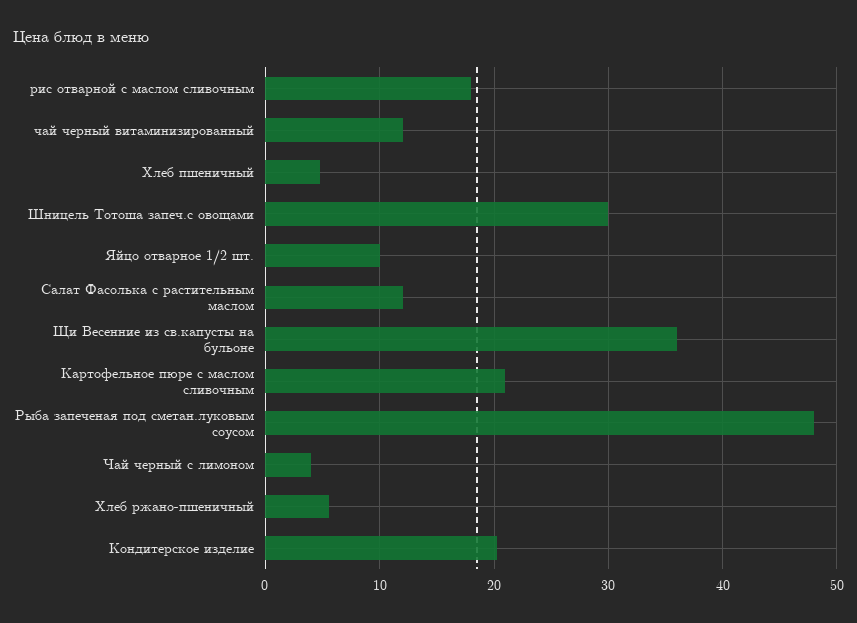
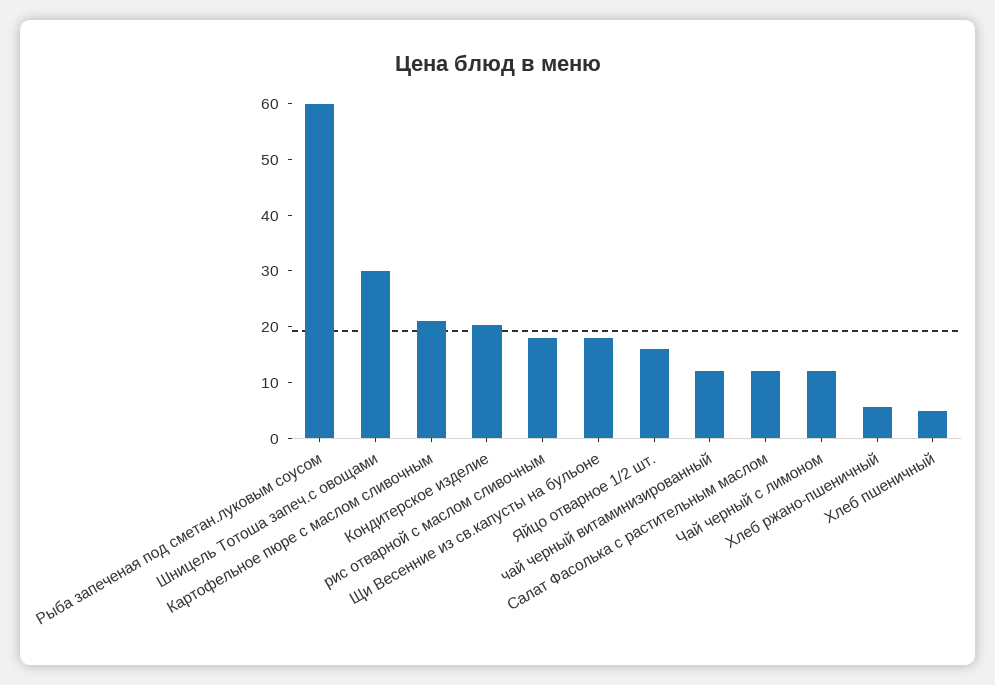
Яйцо отварное 1/2 шт.: 10 -> 16
Щи Весенние из св.капусты на бульоне: 36 -> 18
Рыба запеченая под сметан.луковым соусом: 48 -> 60
Чай черный с лимоном: 4 -> 12

